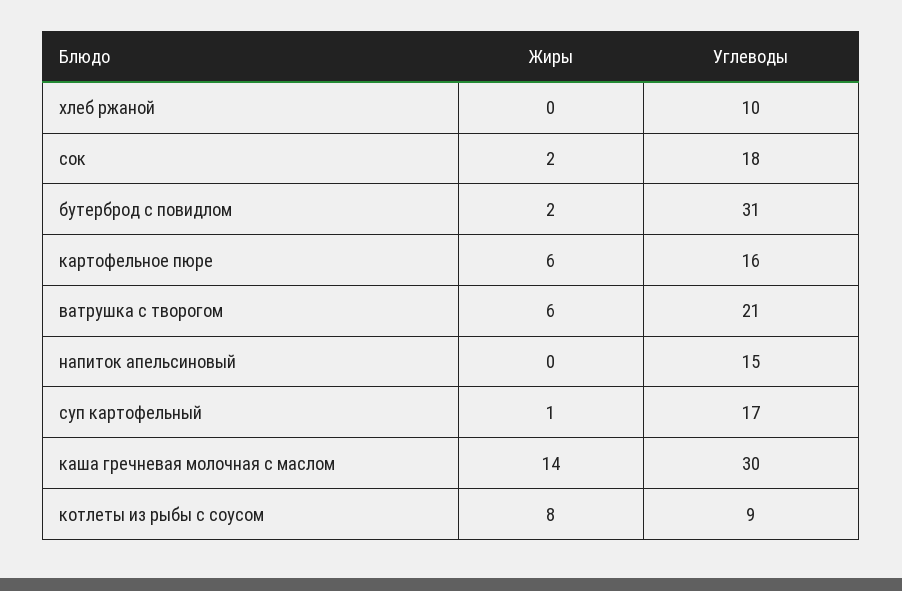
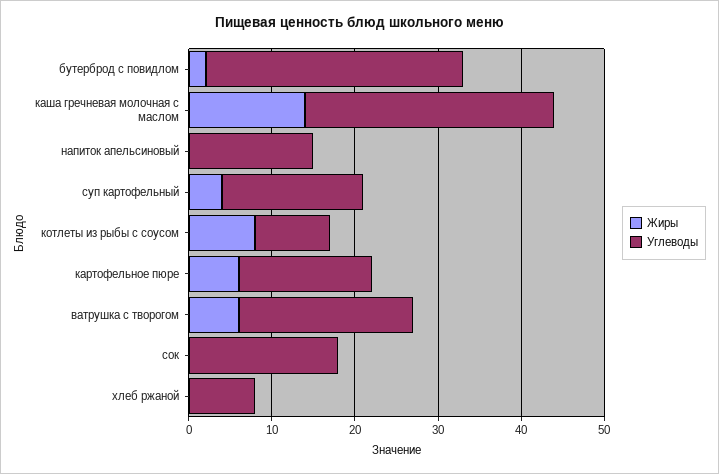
Углеводы, хлеб ржаной: 10 -> 8
Жиры, сок: 2 -> 0
Жиры, суп картофельный: 1 -> 4

